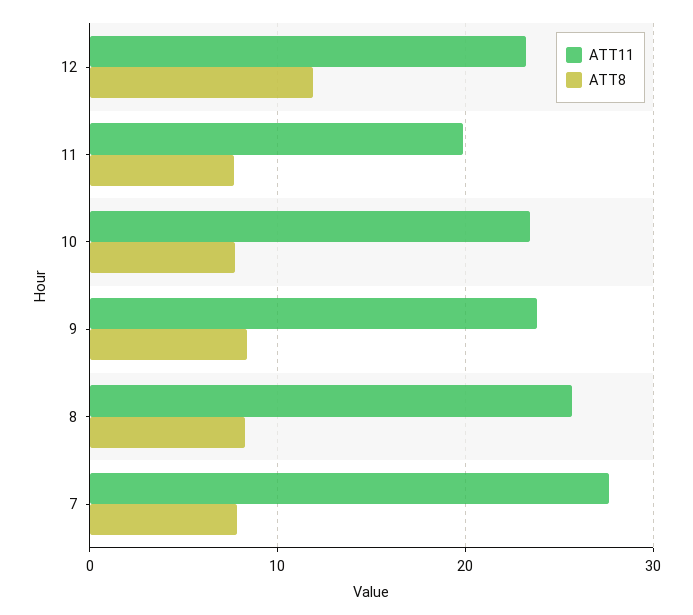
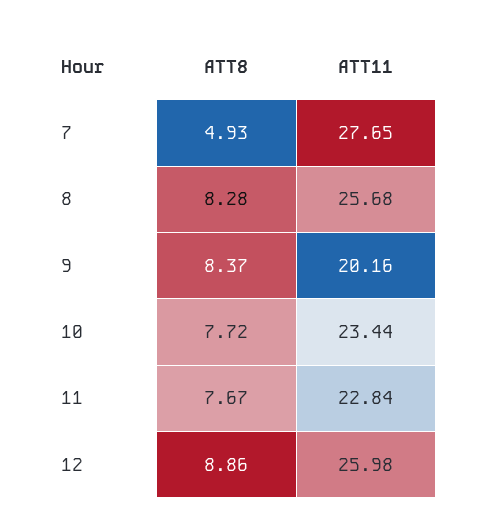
ATT11, 12: 23 -> 25.98
ATT8, 12: 12 -> 8.86
ATT11, 11: 20 -> 22.84
ATT11, 9: 24 -> 20.16
ATT8, 7: 8 -> 4.93

